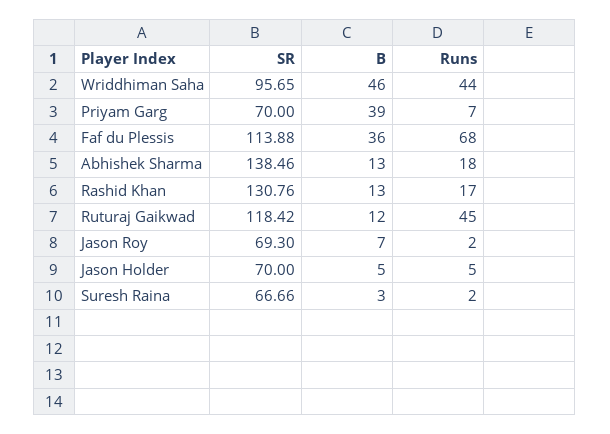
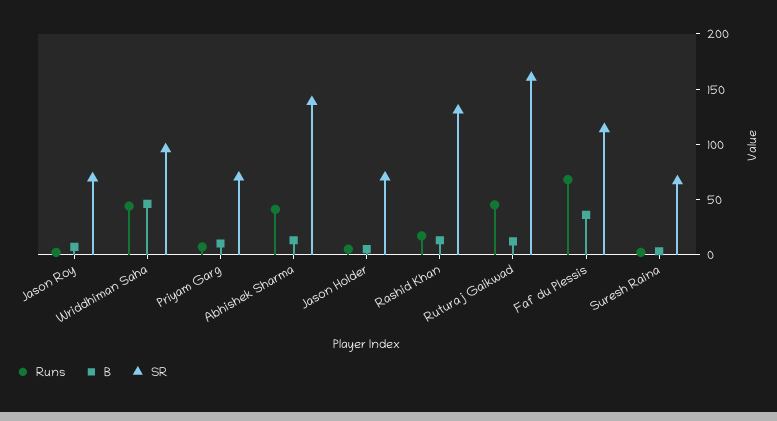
B, Priyam Garg: 39 -> 10
Runs, Abhishek Sharma: 18 -> 40
SR, Ruturaj Gaikwad: 118.42 -> 160

